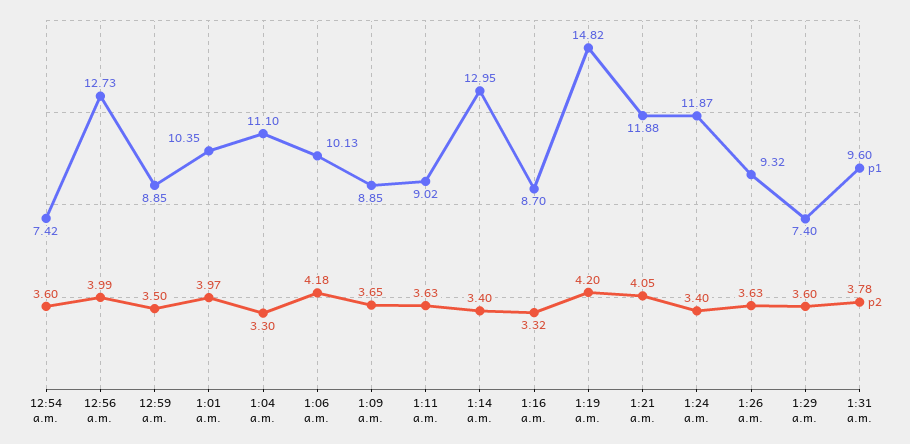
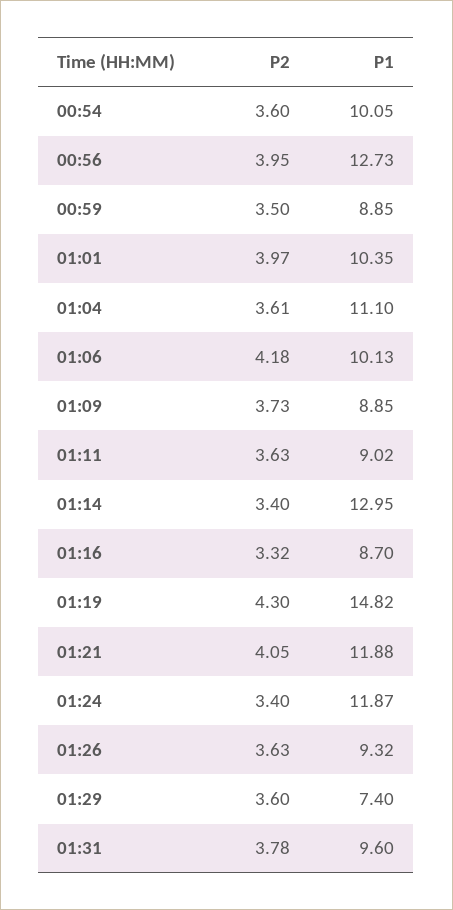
p1, 12:54 a.m.: 7.42 -> 10.05
p2, 12:56 a.m.: 3.99 -> 3.95
p2, 1:04 a.m.: 3.3 -> 3.61
p2, 1:09 a.m.: 3.65 -> 3.73
p2, 1:19 a.m.: 4.2 -> 4.3

